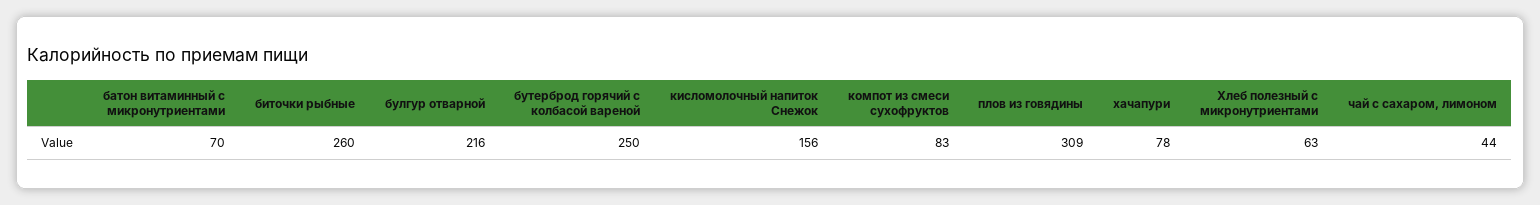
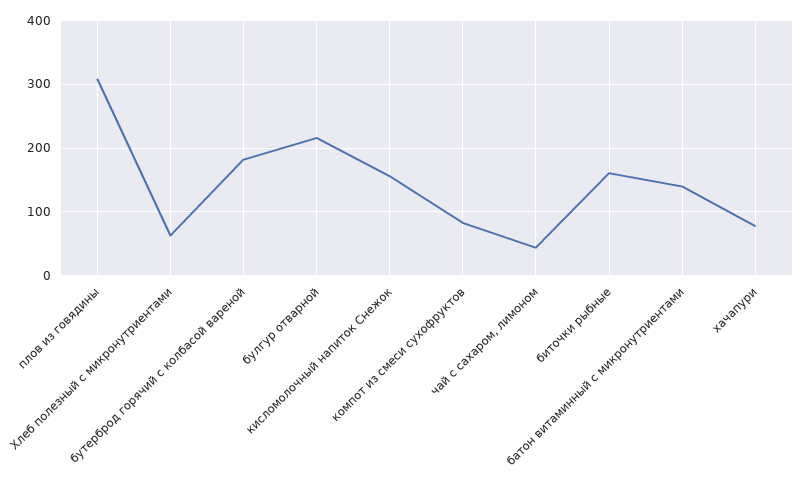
батон витаминный с микронутриентами: 70 -> 140
биточки рыбные: 260 -> 160
бутерброд горячий с колбасой вареной: 250 -> 180

